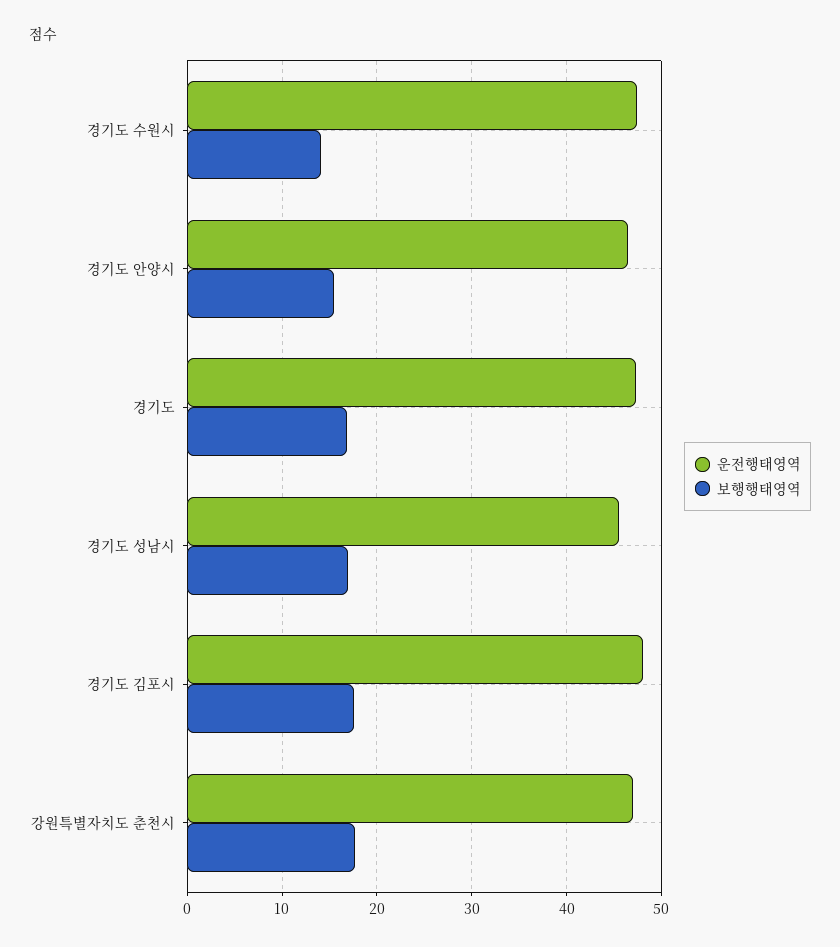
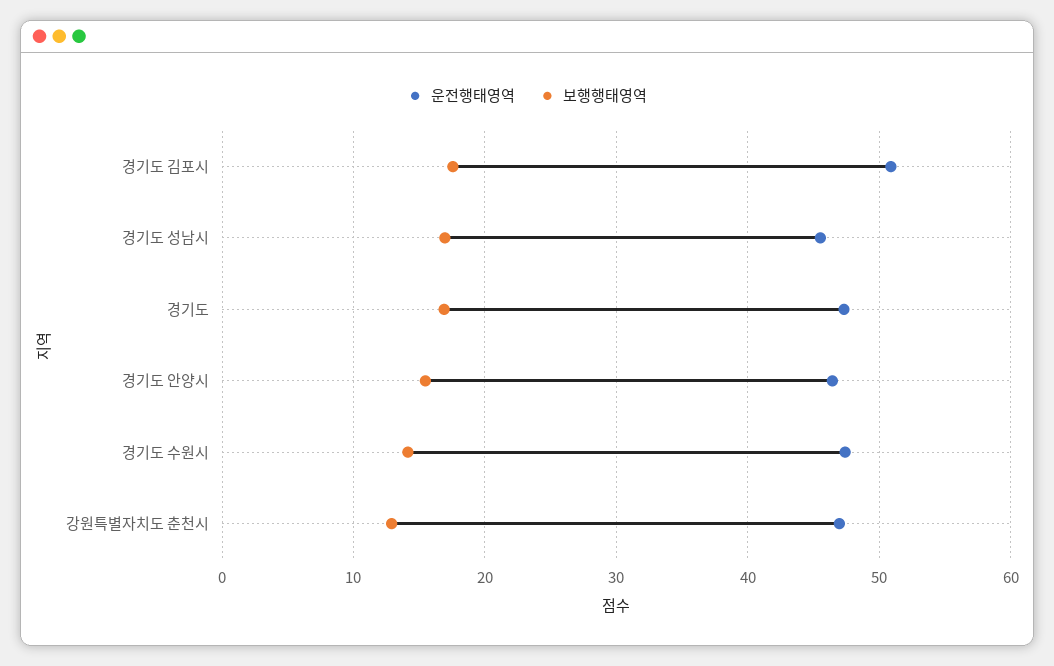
운전행태영역, 경기도 김포시: 48 -> 51
보행행태영역, 강원특별자치도 춘천시: 18 -> 13

